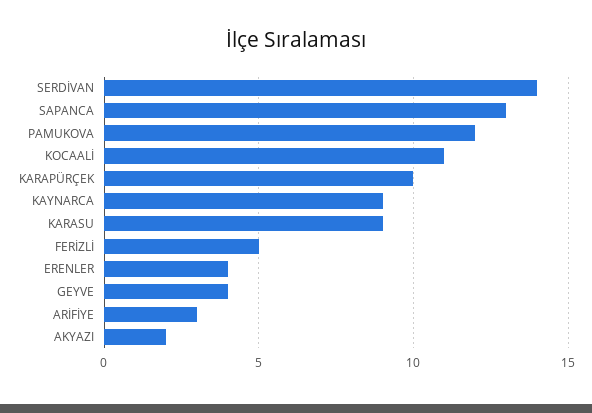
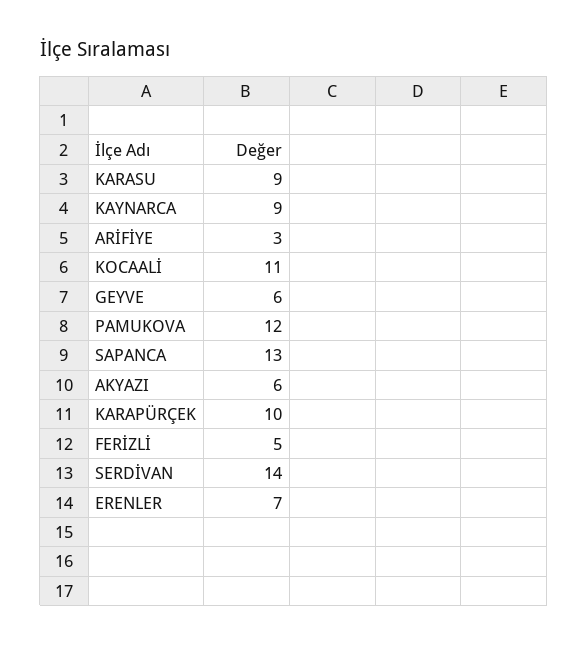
ERENLER: 4 -> 7
GEYVE: 4 -> 6
AKYAZI: 2 -> 6

